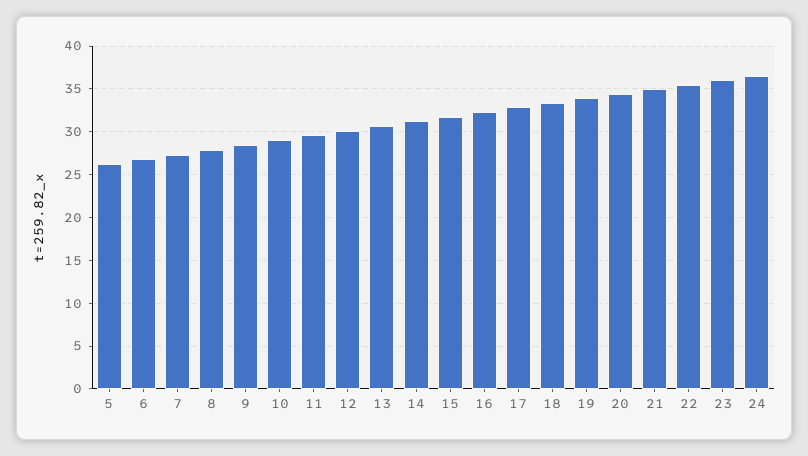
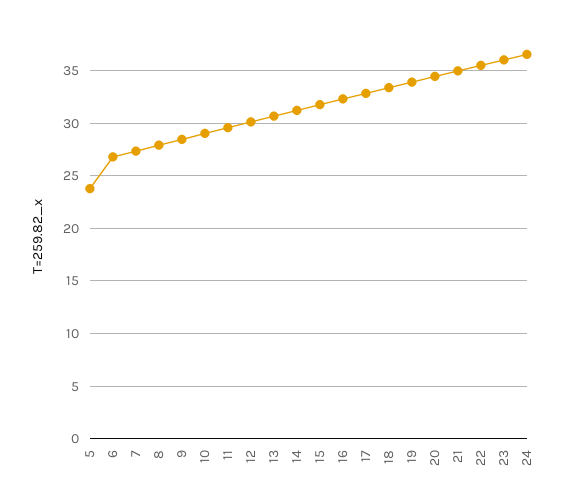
5: 26 -> 24

